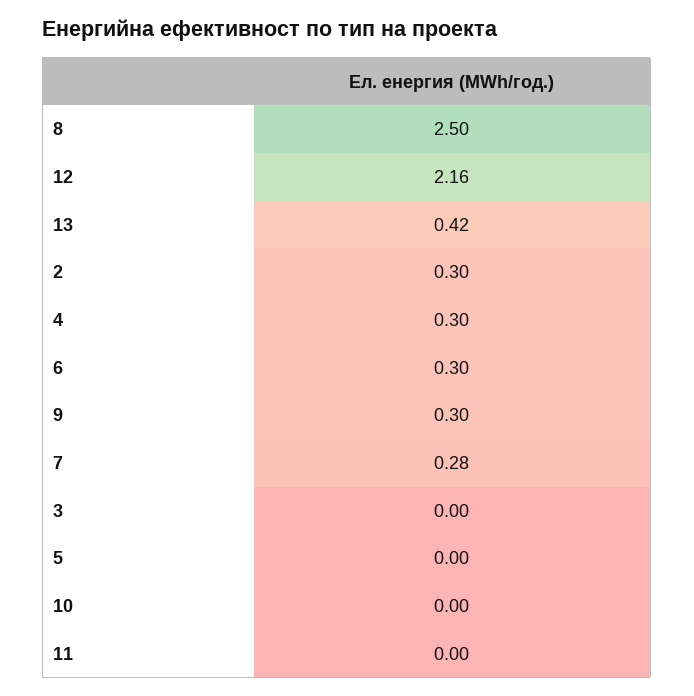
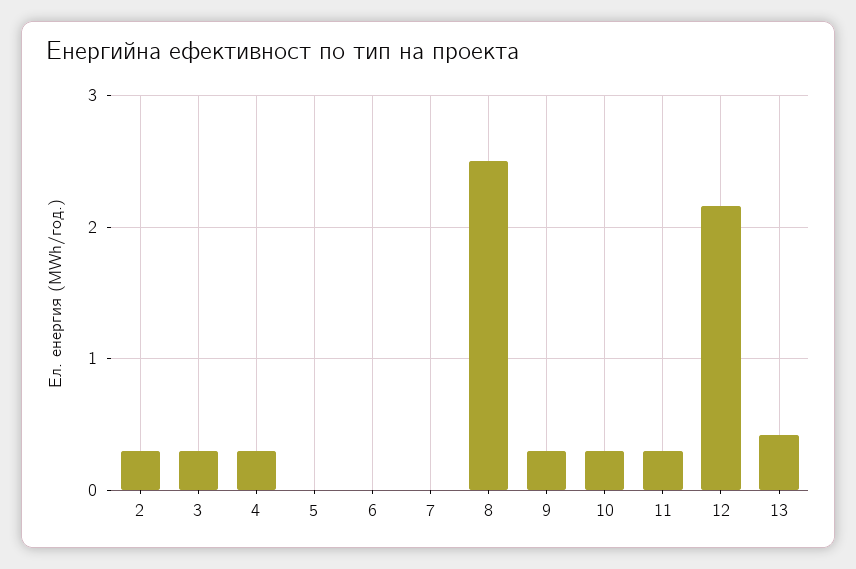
6: 0.3 -> 0
7: 0.28 -> 0
3: 0 -> 0.3
10: 0 -> 0.3
11: 0 -> 0.3

